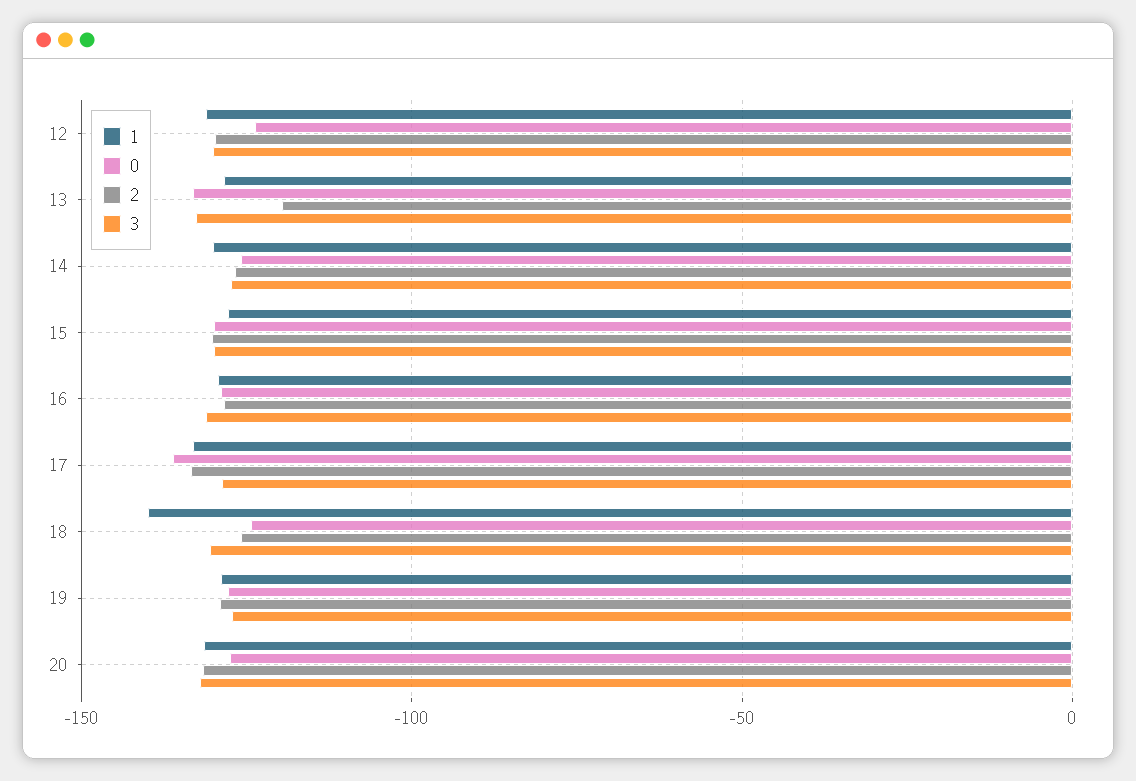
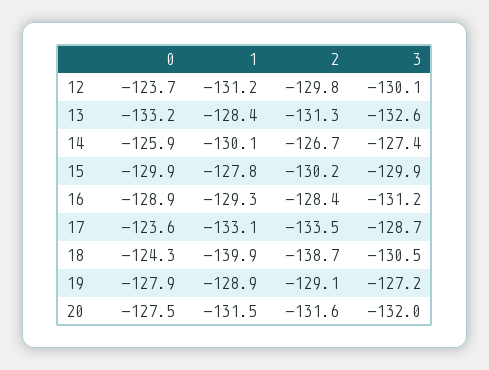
2, 13: -120 -> -131.3
0, 17: -135 -> -123.6
2, 18: -125 -> -138.7

